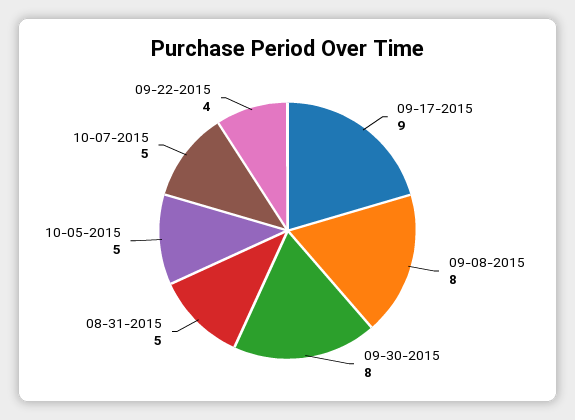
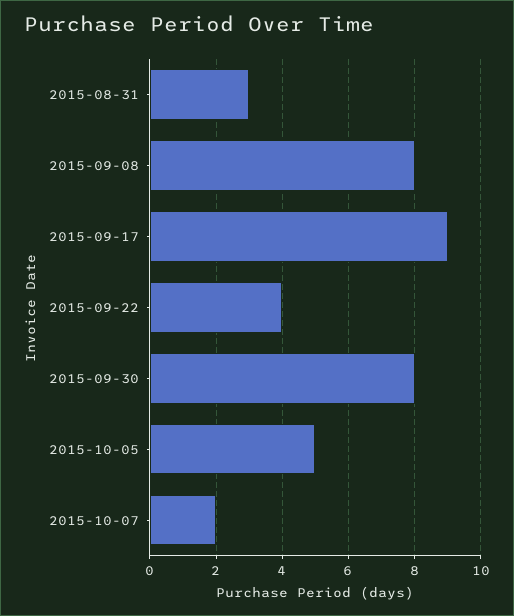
08-31-2015: 5 -> 3
10-07-2015: 5 -> 2

